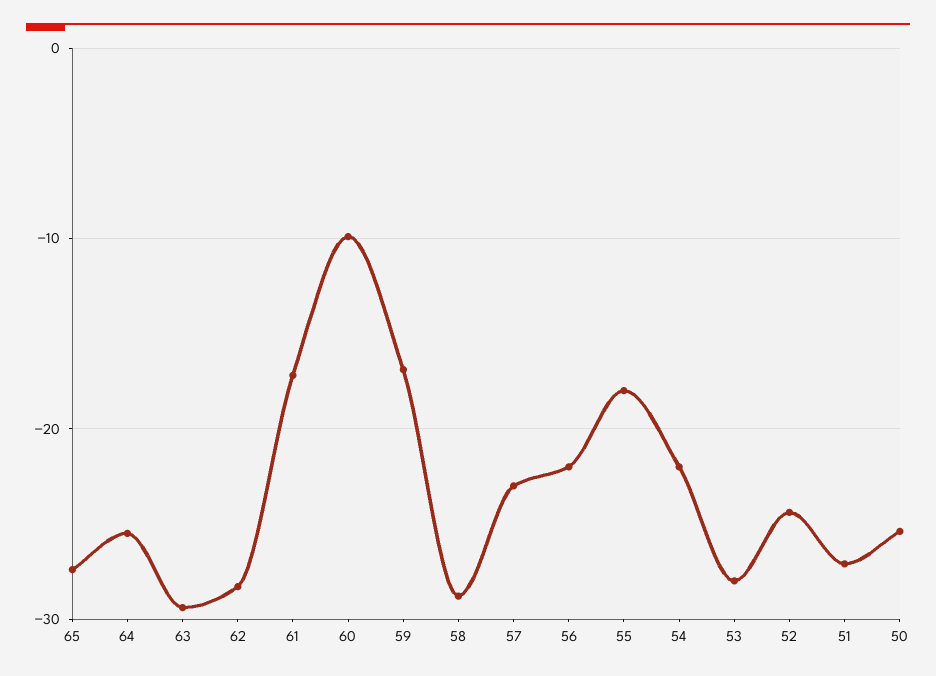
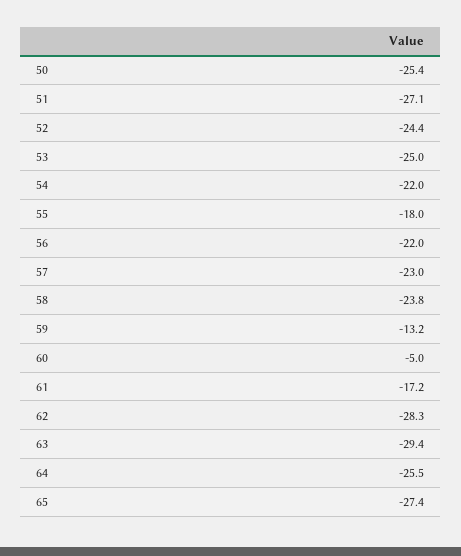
60: -10 -> -5
59: -17 -> -13.2
58: -29 -> -23.8
53: -28 -> -25

